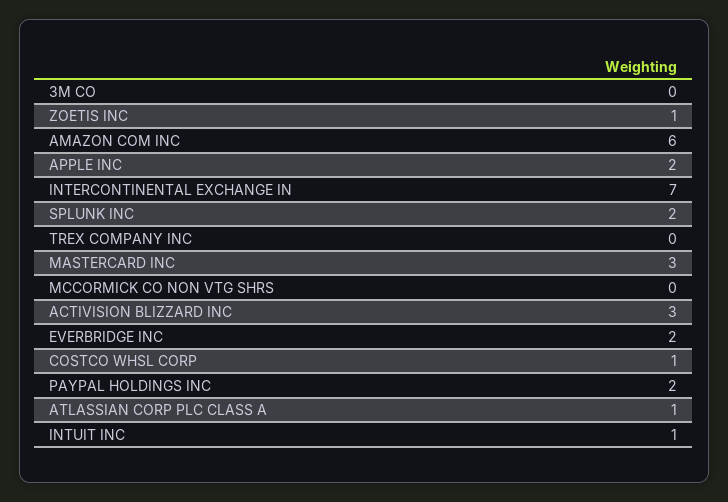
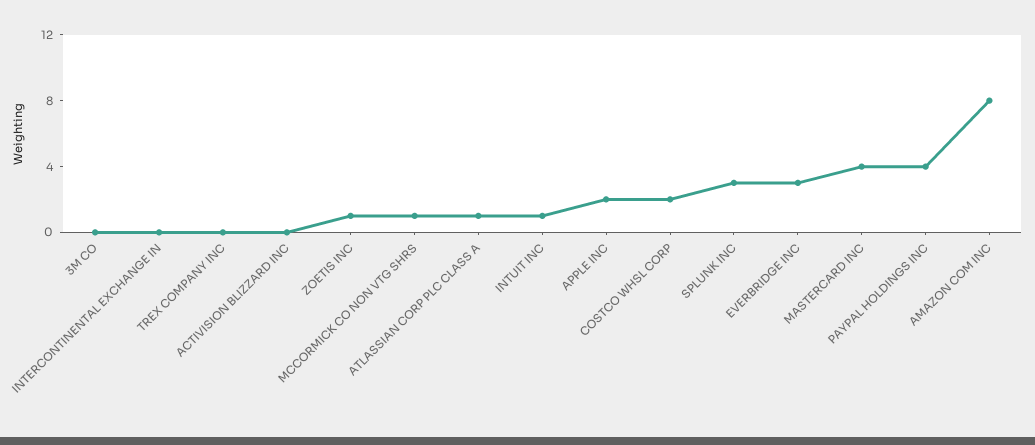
AMAZON COM INC: 6 -> 8
INTERCONTINENTAL EXCHANGE IN: 7 -> 0
SPLUNK INC: 2 -> 3
MASTERCARD INC: 3 -> 4
MCCORMICK CO NON VTG SHRS: 0 -> 1
ACTIVISION BLIZZARD INC: 3 -> 0
EVERBRIDGE INC: 2 -> 3
COSTCO WHSL CORP: 1 -> 2
PAYPAL HOLDINGS INC: 2 -> 4

